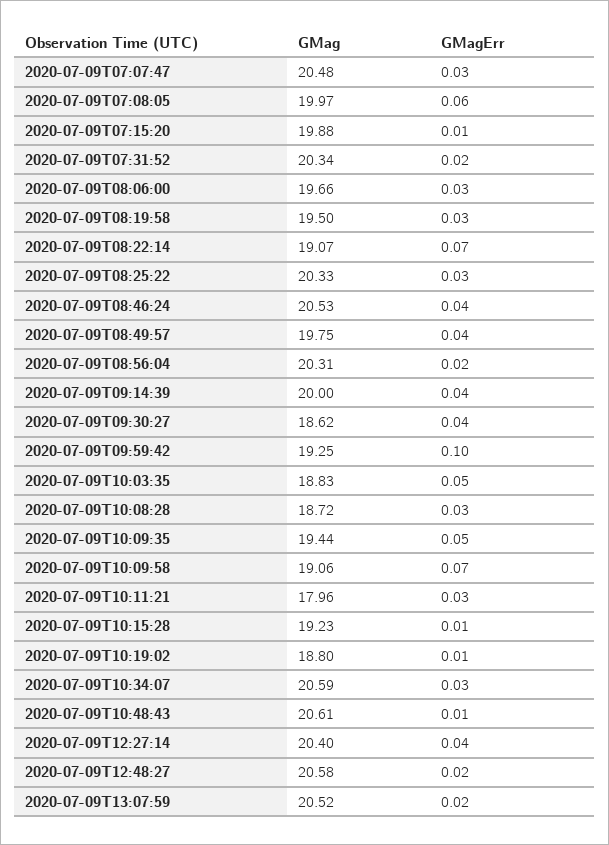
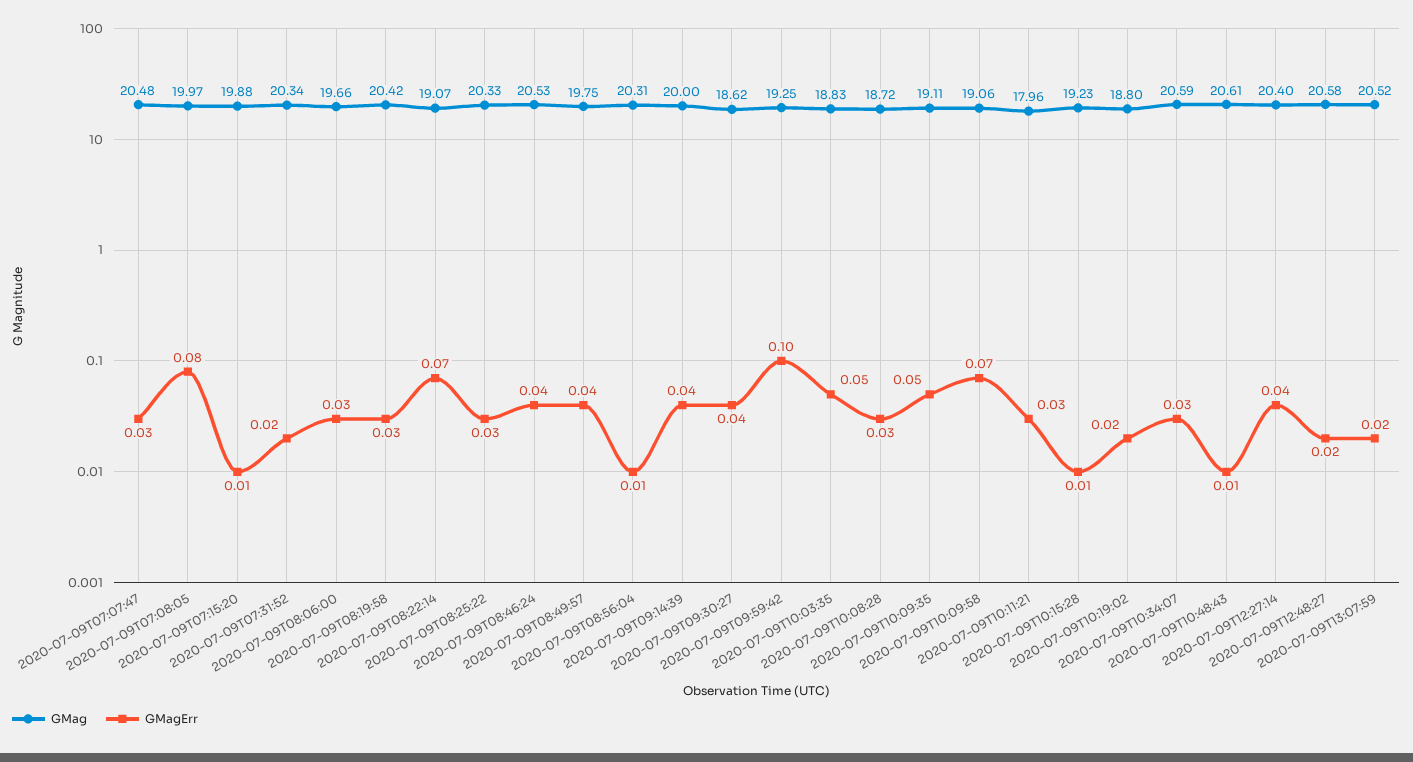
GMagErr, 2020-07-09T07:08:05: 0.06 -> 0.08
GMag, 2020-07-09T08:19:58: 19.5 -> 20.42
GMagErr, 2020-07-09T08:56:04: 0.02 -> 0.01
GMag, 2020-07-09T10:09:35: 19.44 -> 19.11
GMagErr, 2020-07-09T10:19:02: 0.01 -> 0.02

